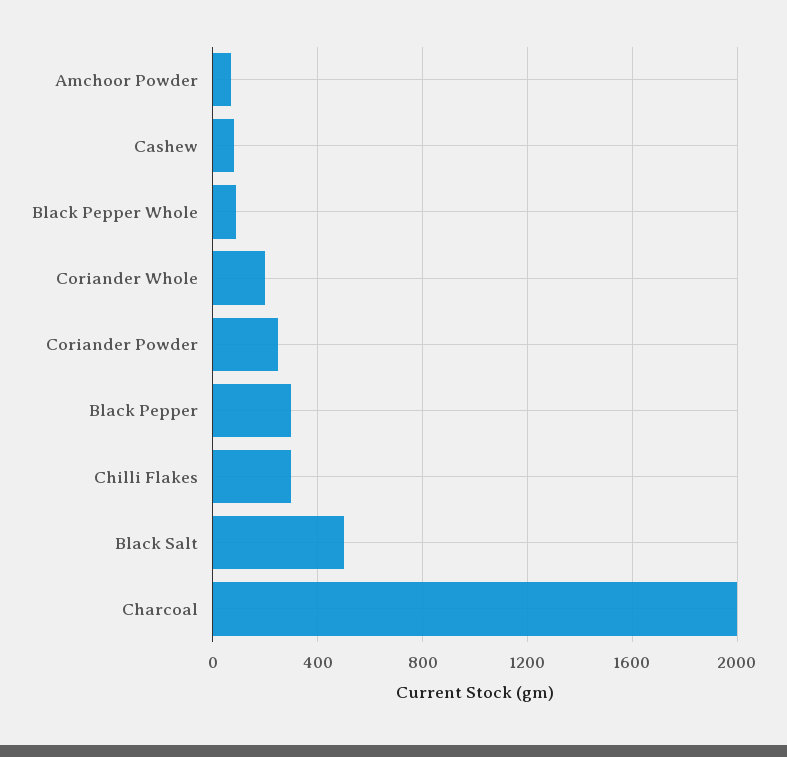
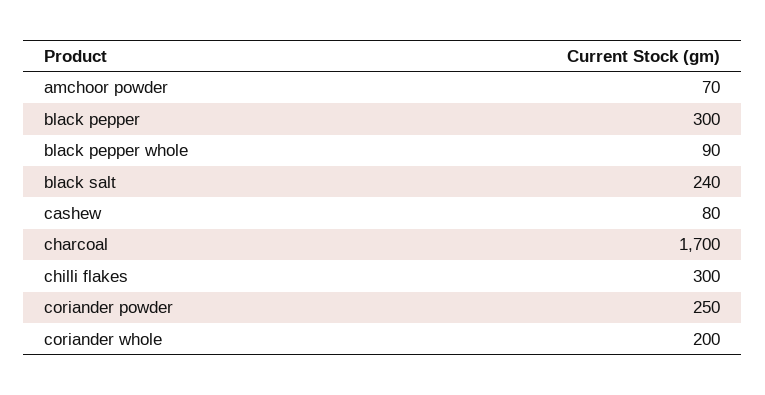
Black Salt: 500 -> 240
Charcoal: 2000 -> 1700

